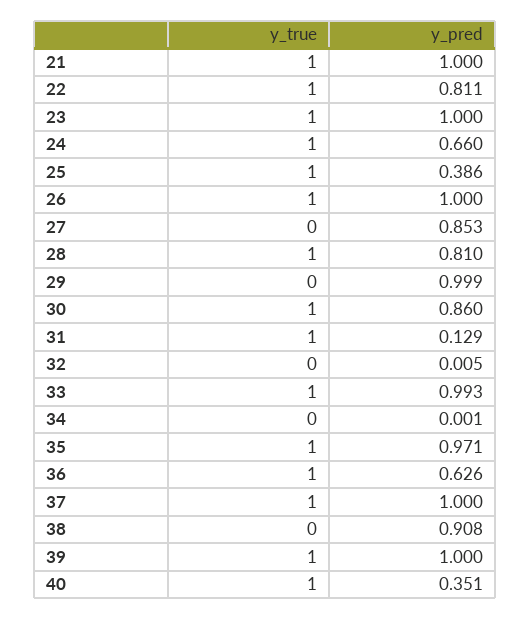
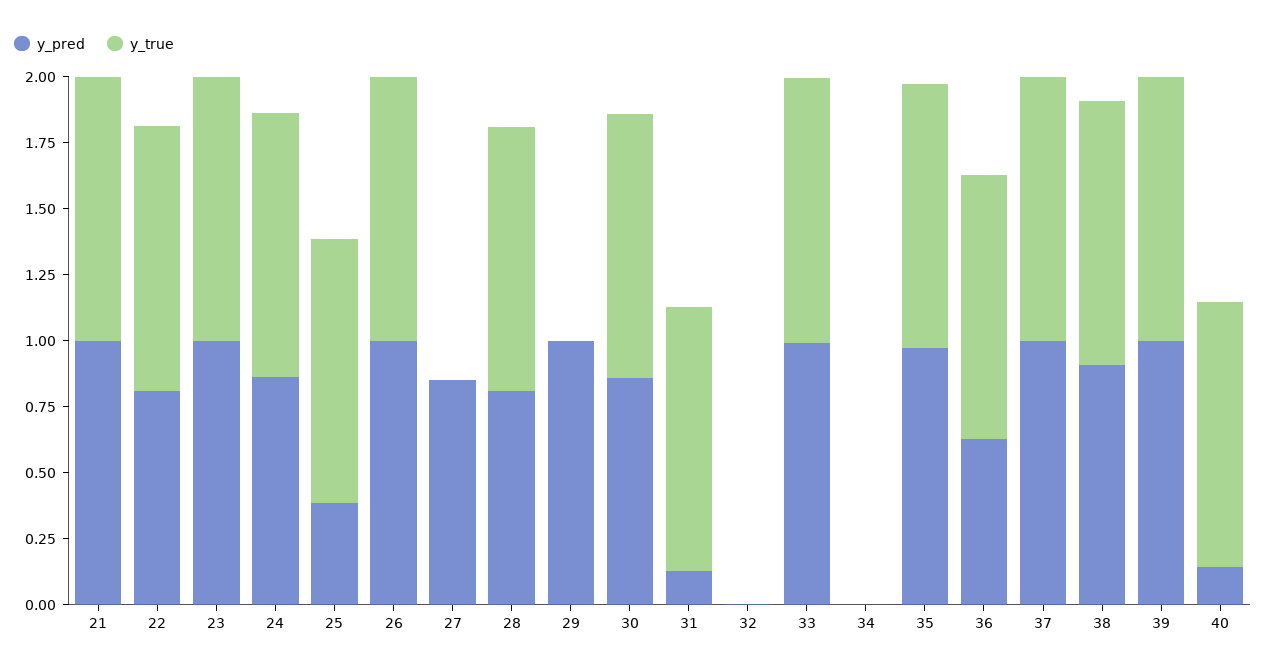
y_pred, 24: 0.66 -> 0.85
y_true, 38: 0 -> 1
y_pred, 40: 0.351 -> 0.15

